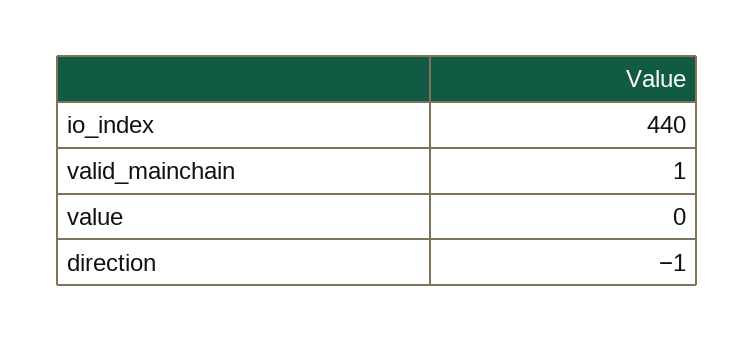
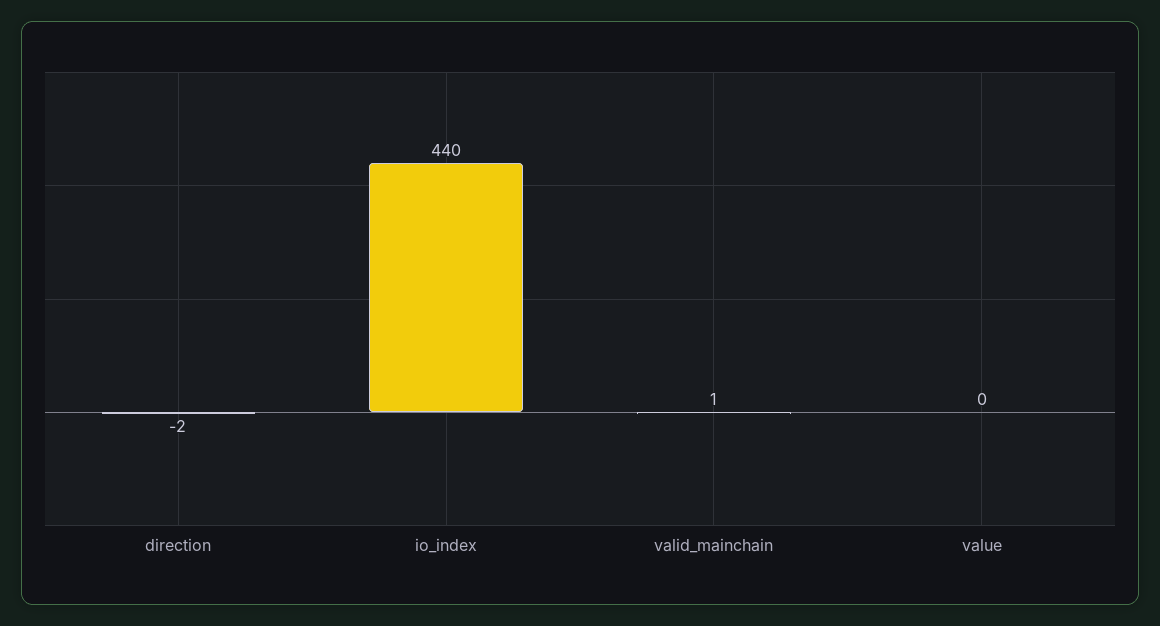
direction: -1 -> -2

